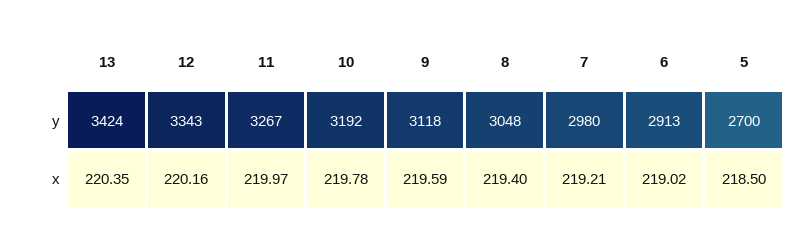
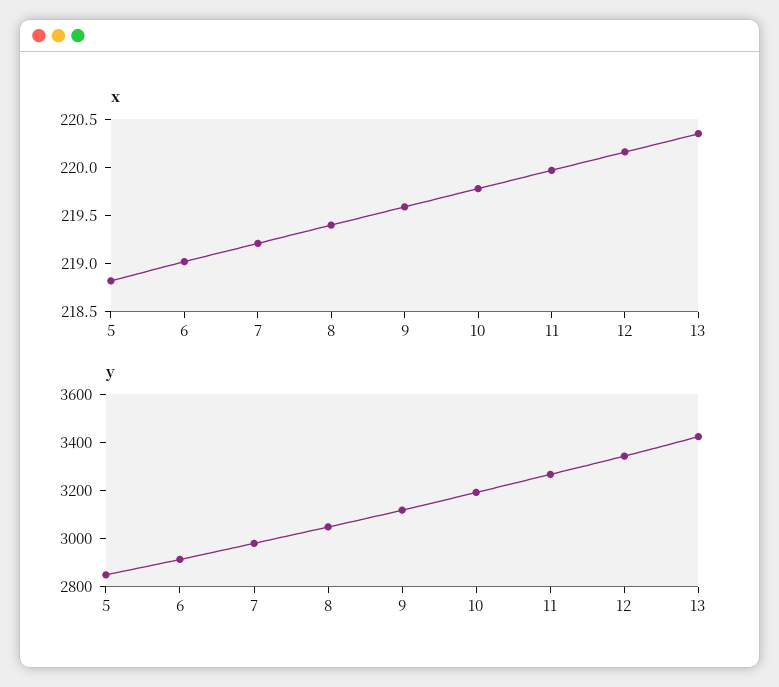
y, 5: 2700 -> 2850
x, 5: 218.5 -> 218.8

